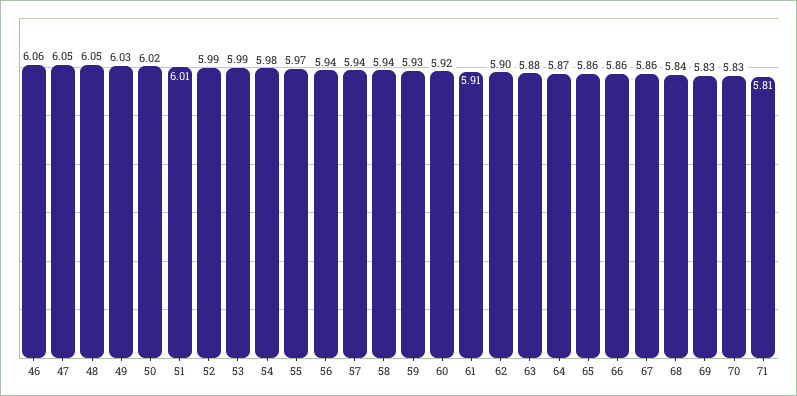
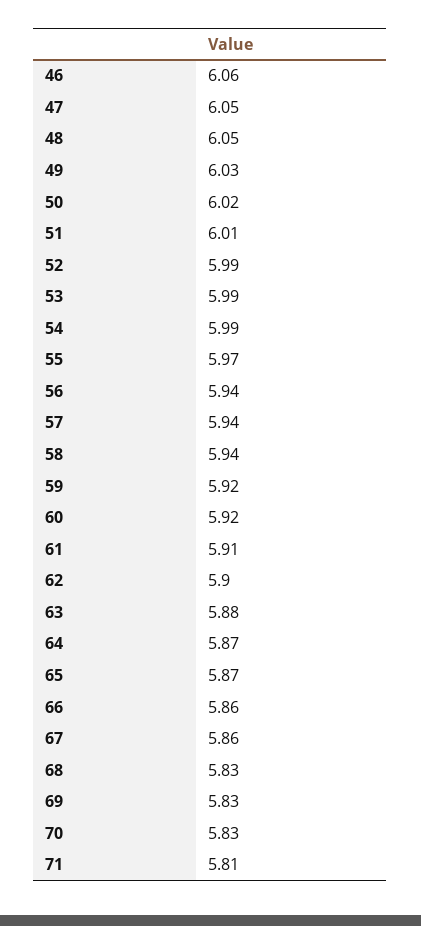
54: 5.98 -> 5.99
59: 5.93 -> 5.92
65: 5.86 -> 5.87
68: 5.84 -> 5.83

